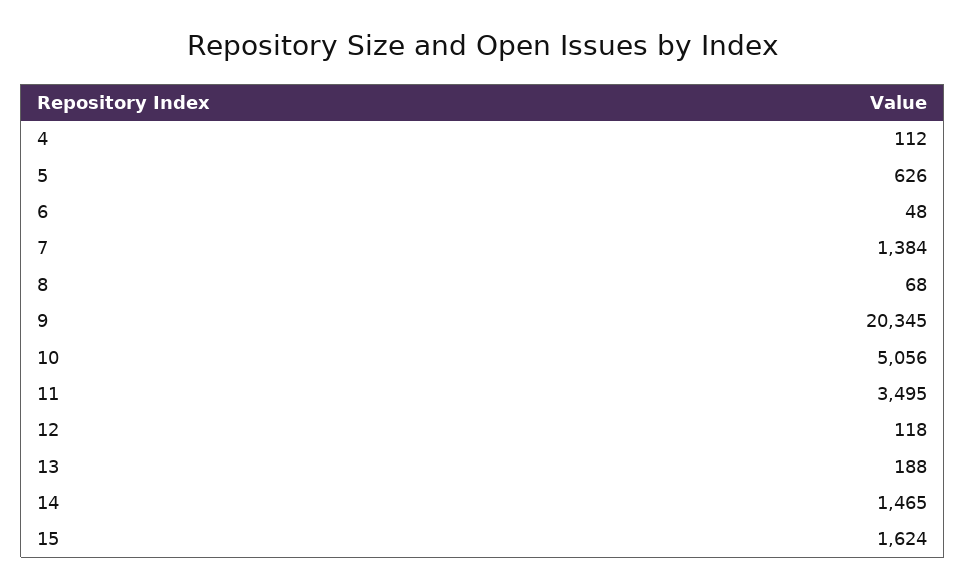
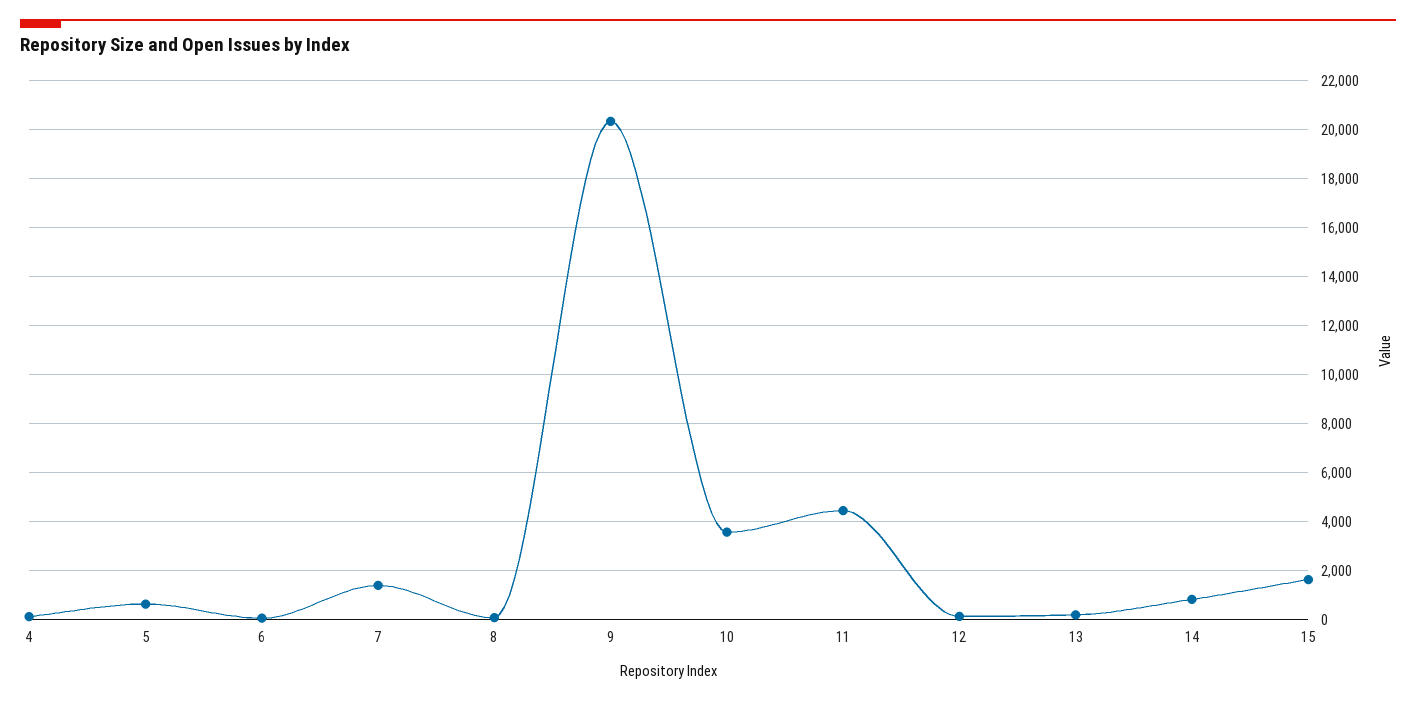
10: 5056 -> 3500
11: 3495 -> 4500
14: 1465 -> 750

